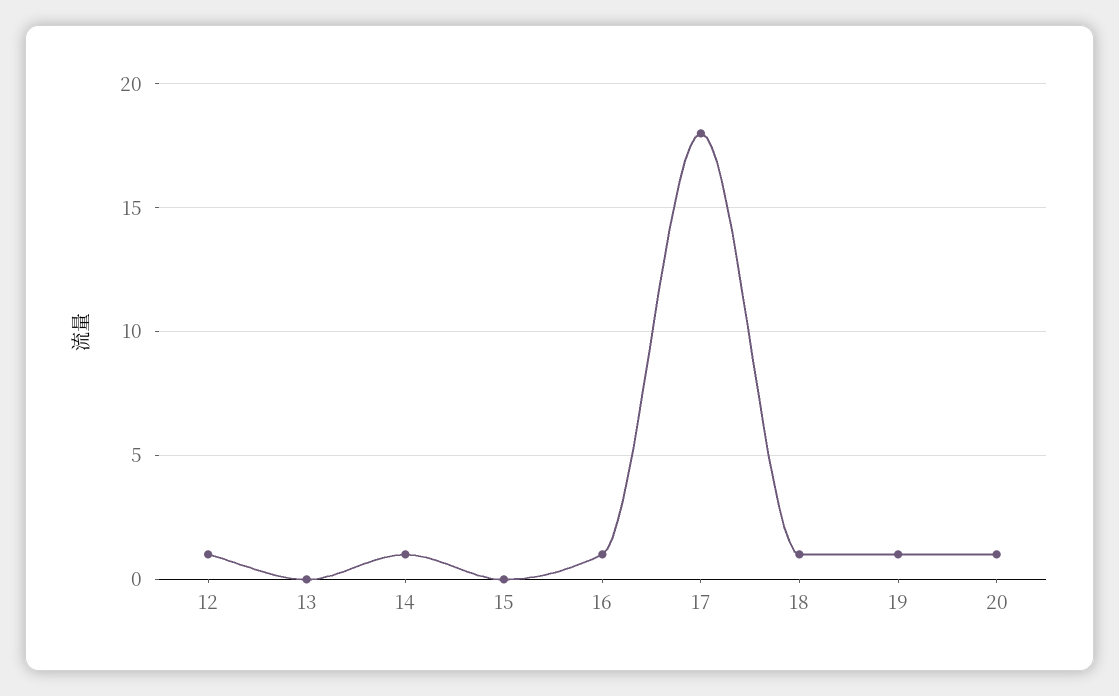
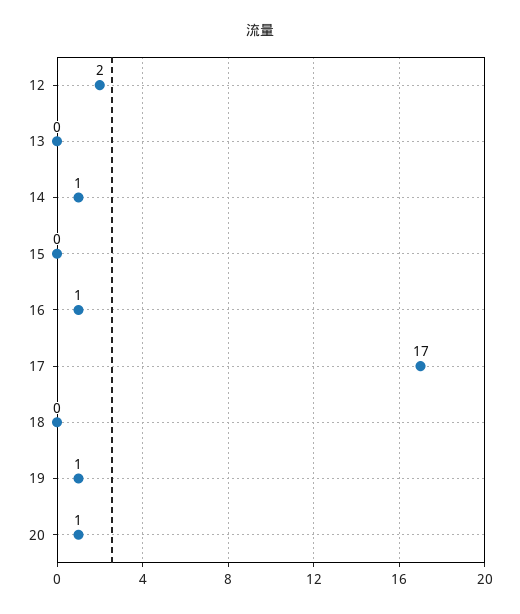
12: 1 -> 2
17: 18 -> 17
18: 1 -> 0

